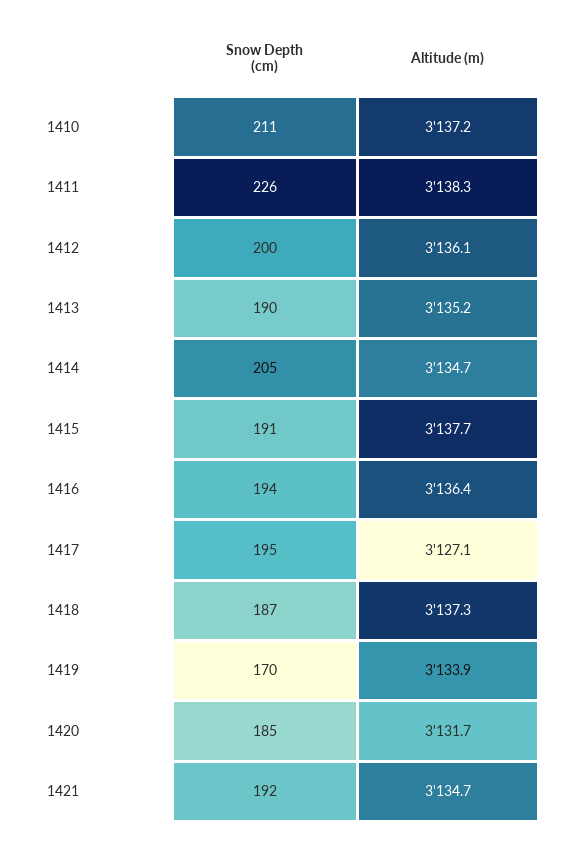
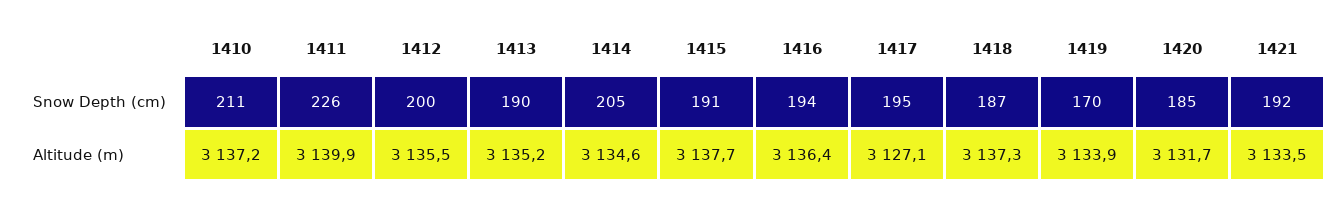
Altitude (m), 1411: 3138.3 -> 3139.9
Altitude (m), 1412: 3136.1 -> 3135.5
Altitude (m), 1414: 3134.7 -> 3134.6
Altitude (m), 1421: 3134.7 -> 3133.5

